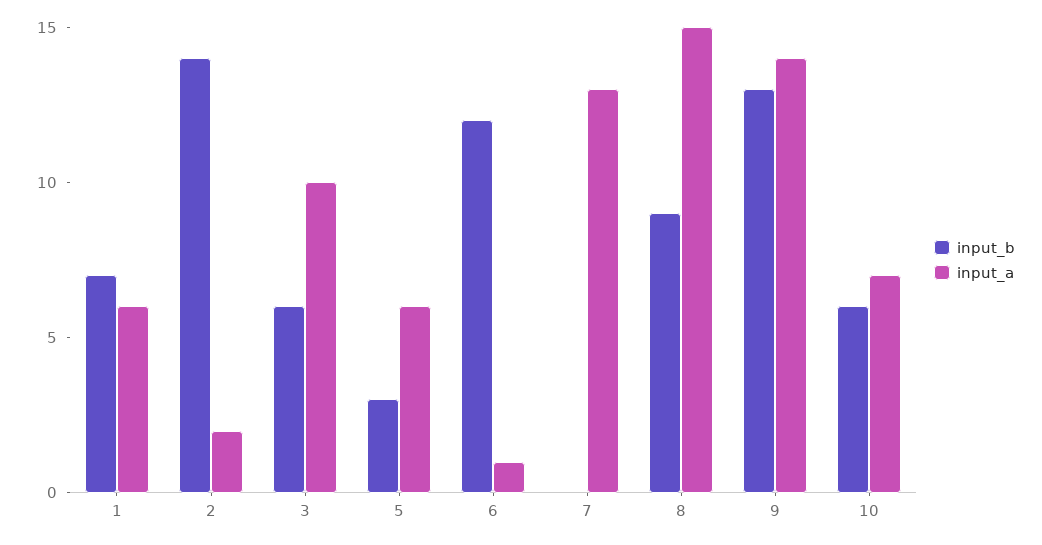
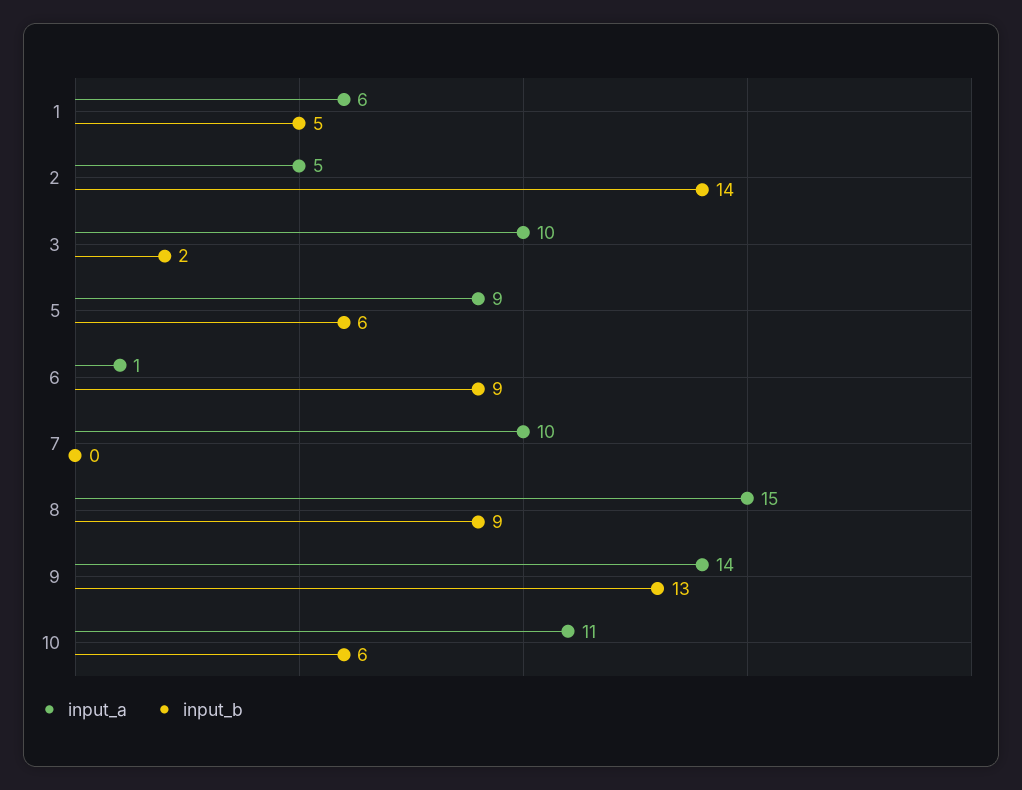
input_b, 1: 7 -> 5
input_a, 2: 2 -> 5
input_b, 3: 6 -> 2
input_b, 5: 3 -> 6
input_a, 5: 6 -> 9
input_b, 6: 12 -> 9
input_a, 7: 13 -> 10
input_a, 10: 7 -> 11

